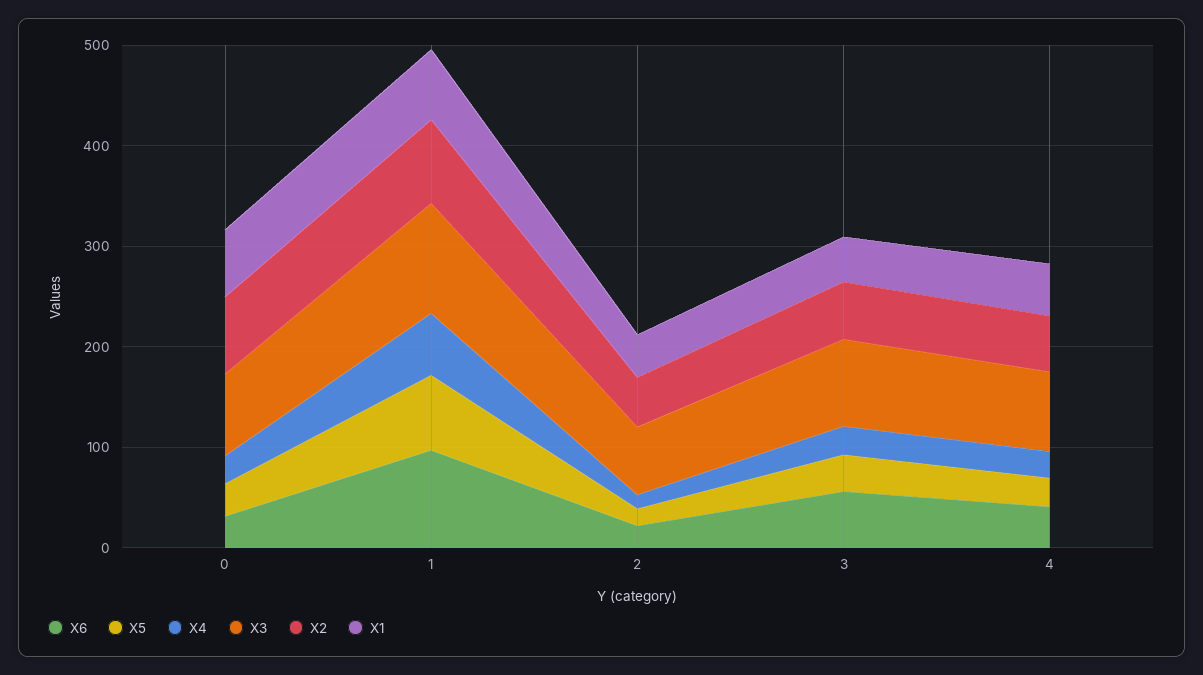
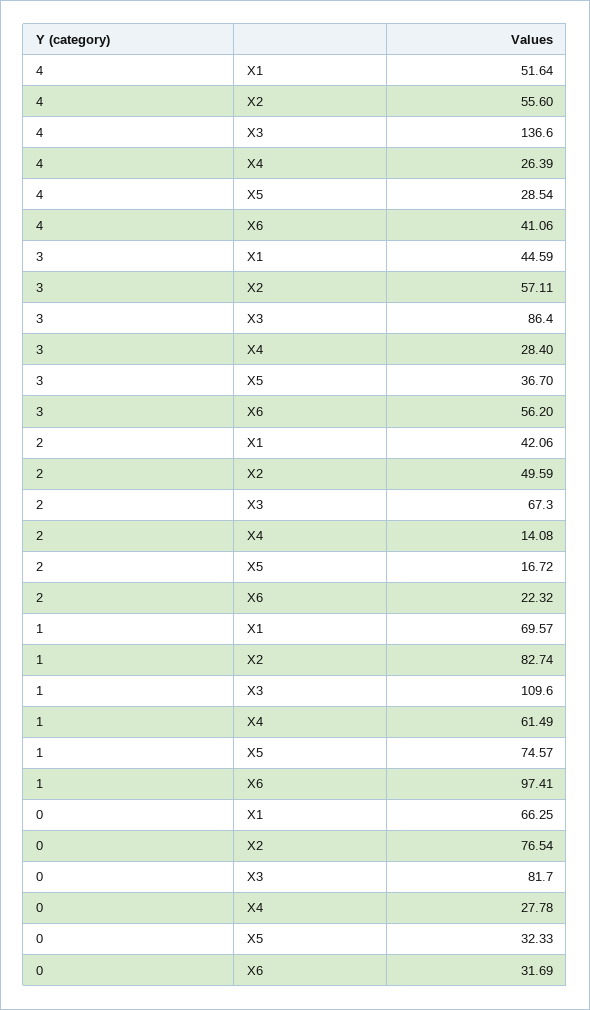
X3, 4: 80 -> 136.6

